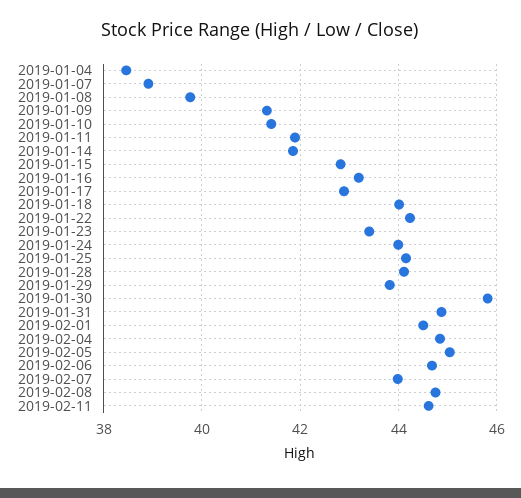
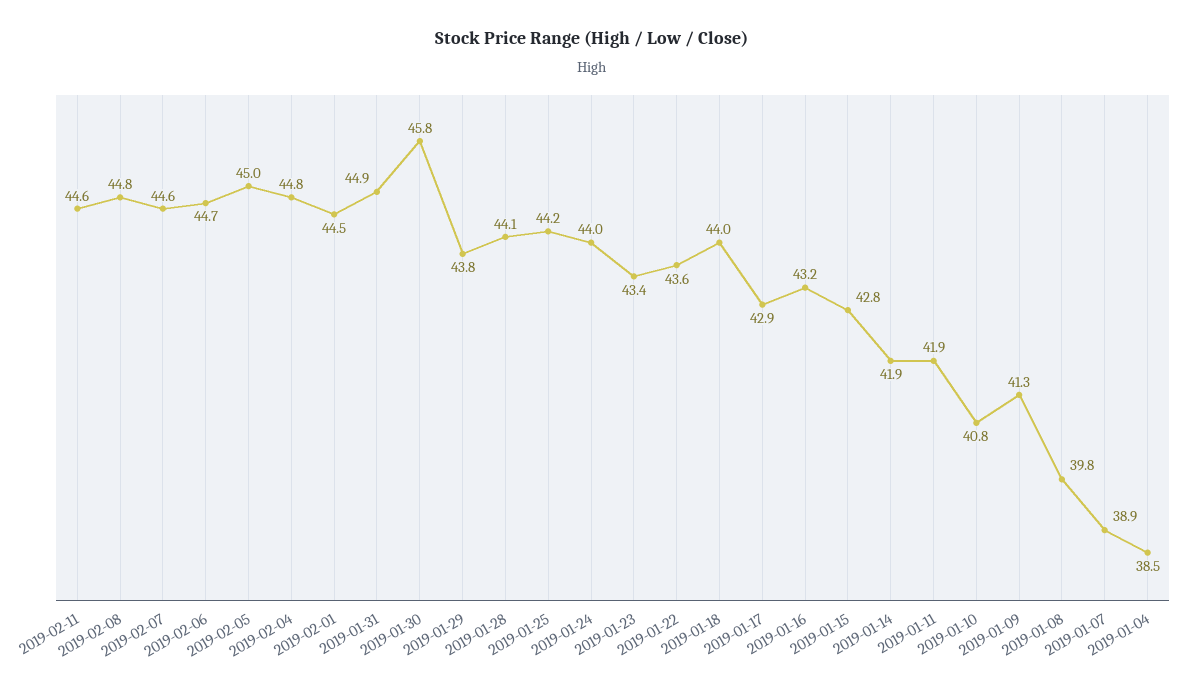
2019-01-10: 41.4 -> 40.8
2019-01-22: 44.2 -> 43.6
2019-02-07: 44 -> 44.6

